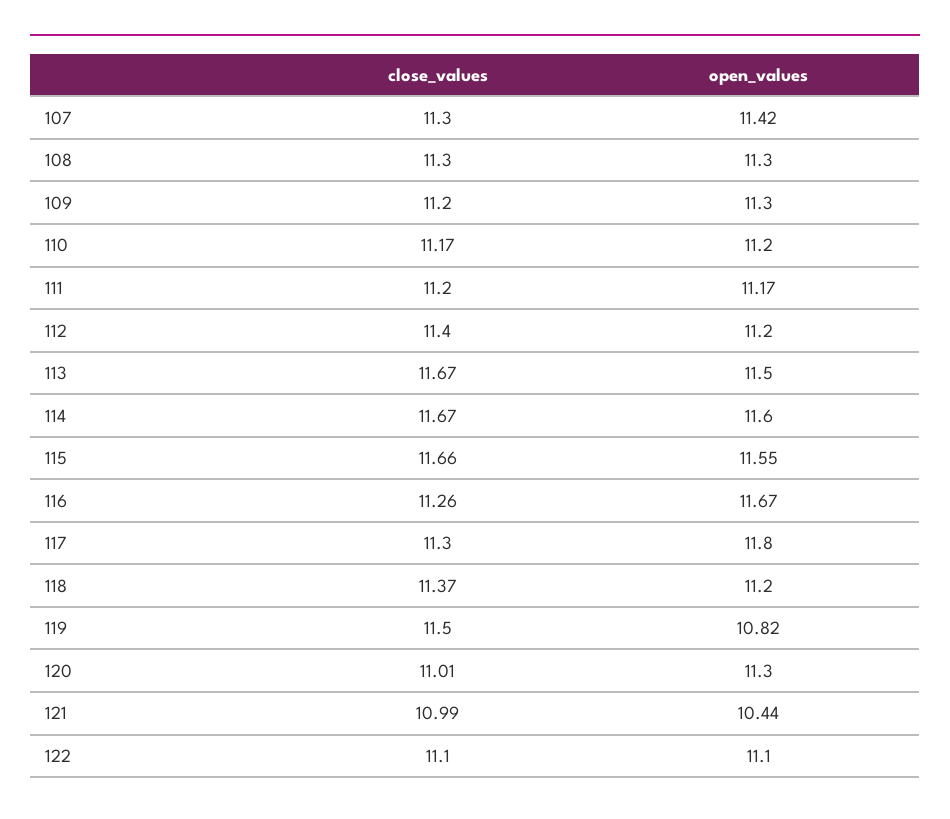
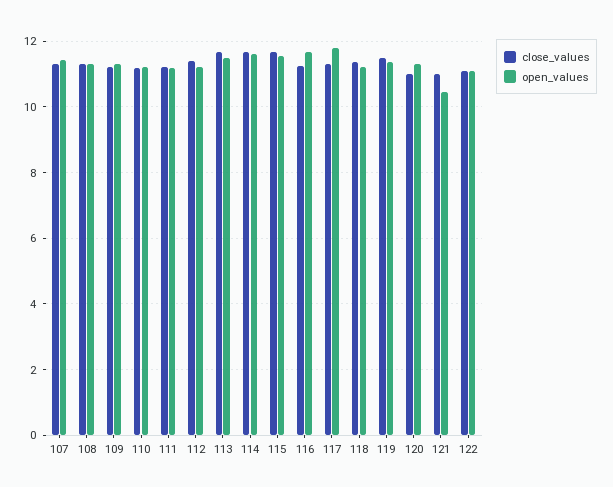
open_values, 119: 10.82 -> 11.4

